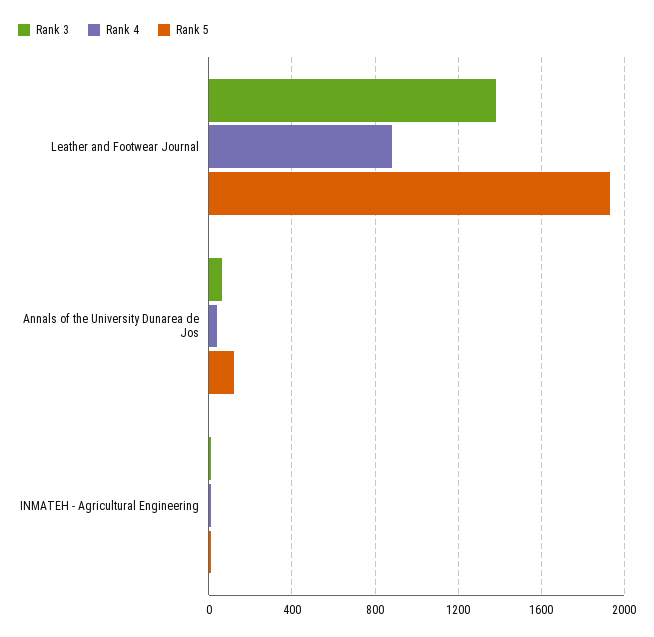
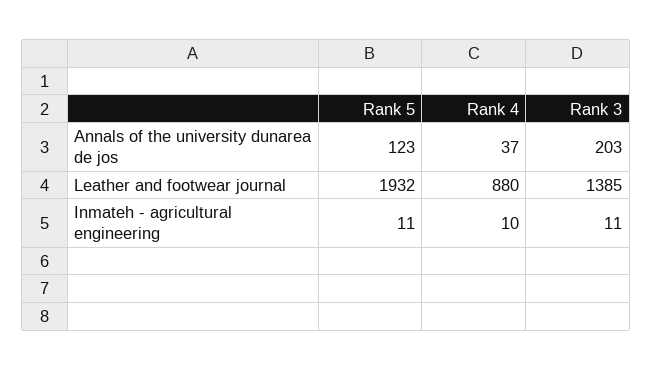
Rank 3, Annals of the University Dunarea de Jos: 50 -> 203

